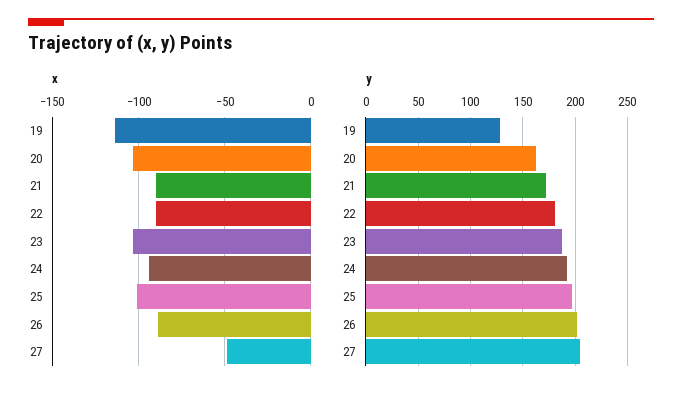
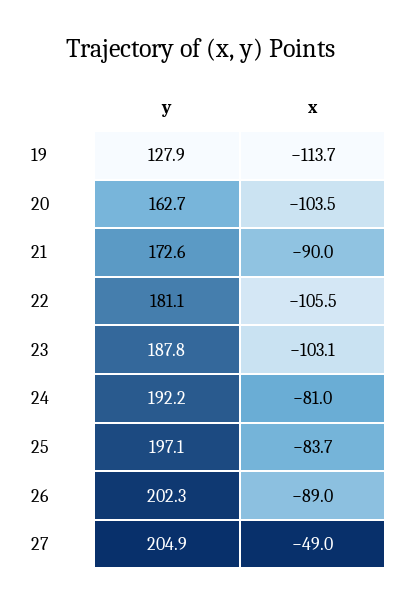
x, 22: -90 -> -105.5
x, 24: -95 -> -81
x, 25: -100 -> -83.7

